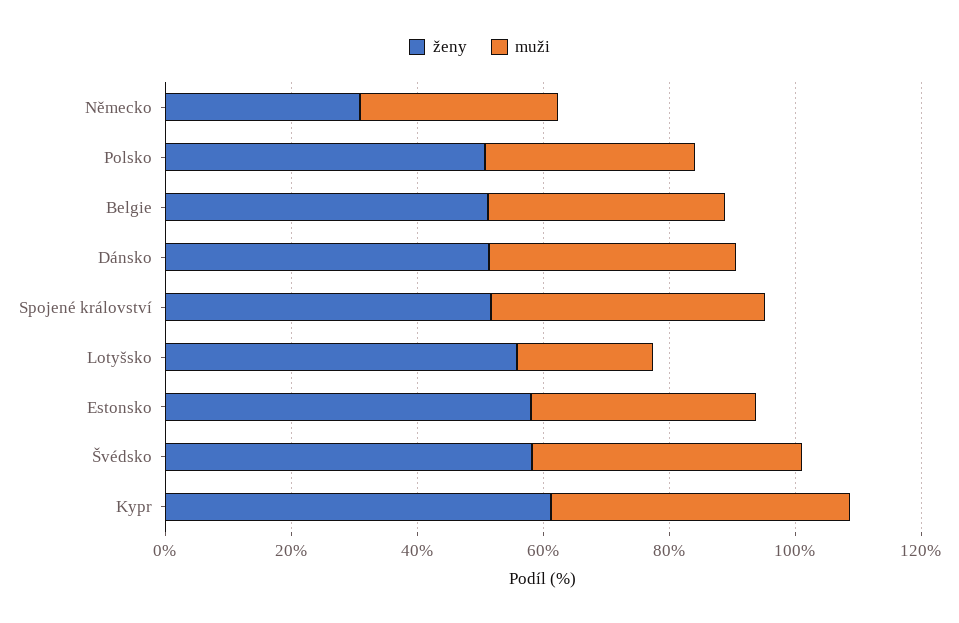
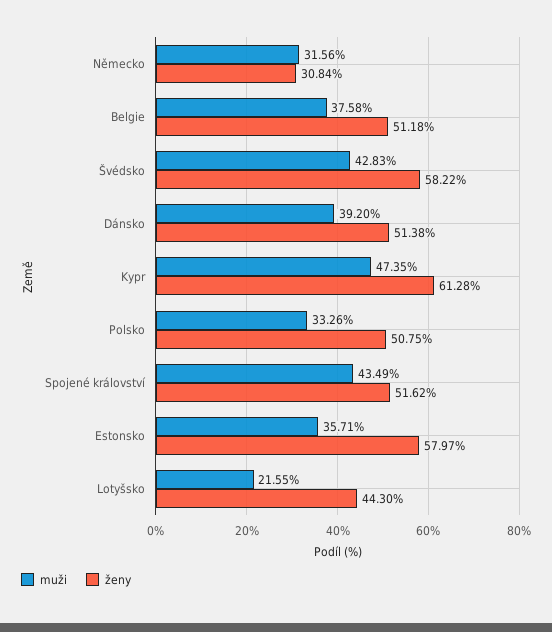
ženy, Lotyšsko: 55 -> 44.3

